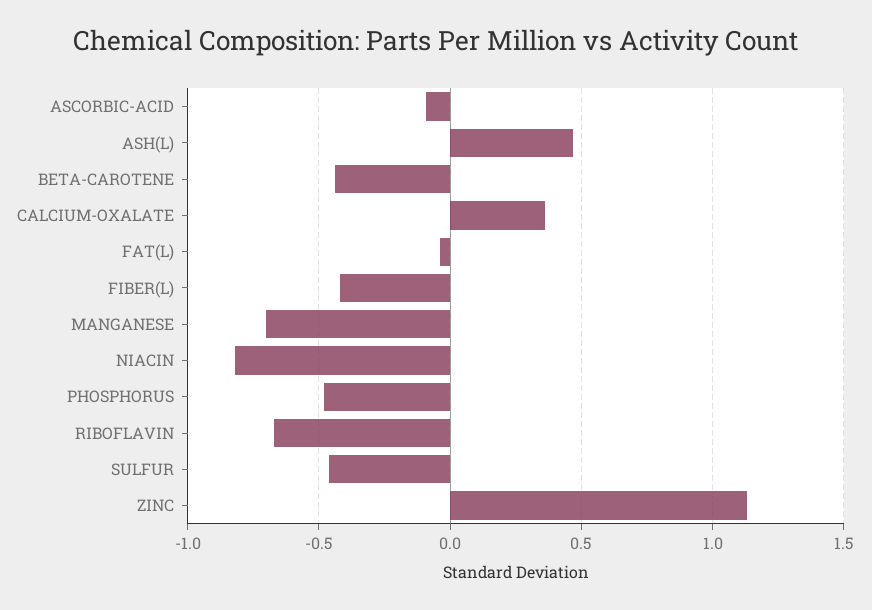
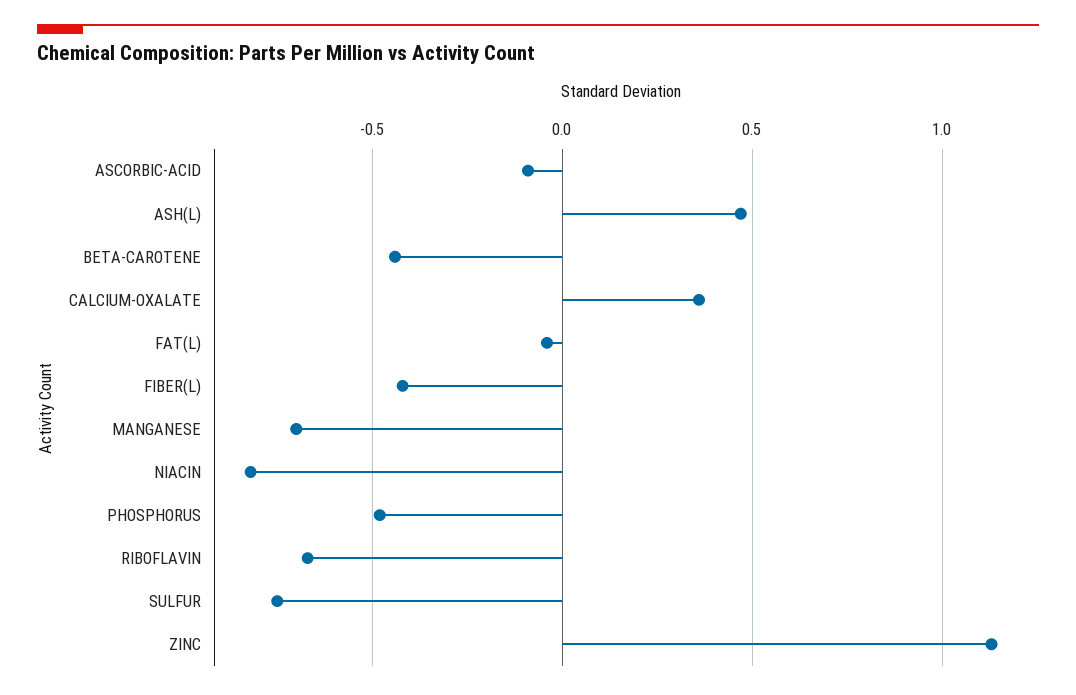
SULFUR: -0.45 -> -0.75

